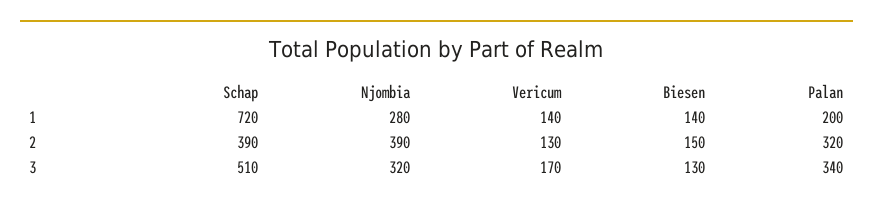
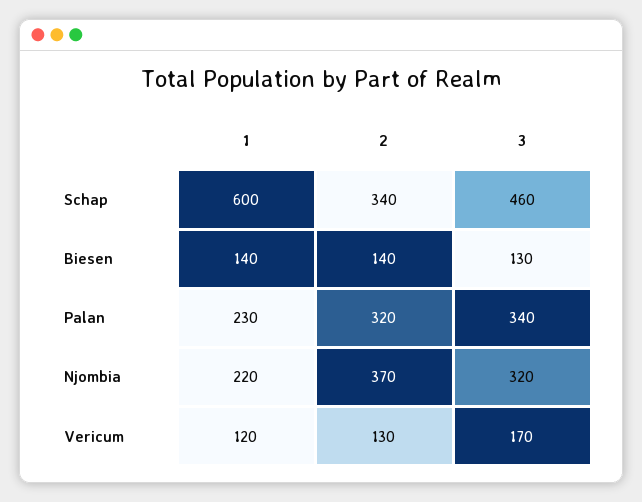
Schap, 1: 720 -> 600
Njombia, 1: 280 -> 220
Vericum, 1: 140 -> 120
Palan, 1: 200 -> 230
Schap, 2: 390 -> 340
Njombia, 2: 390 -> 370
Biesen, 2: 150 -> 140
Schap, 3: 510 -> 460

